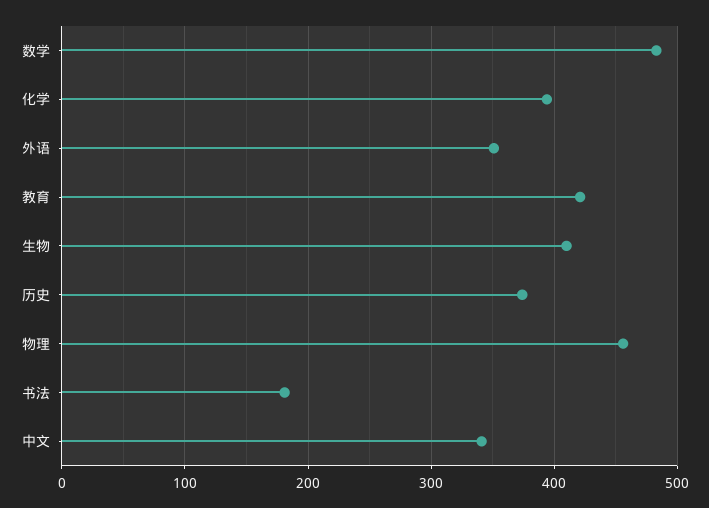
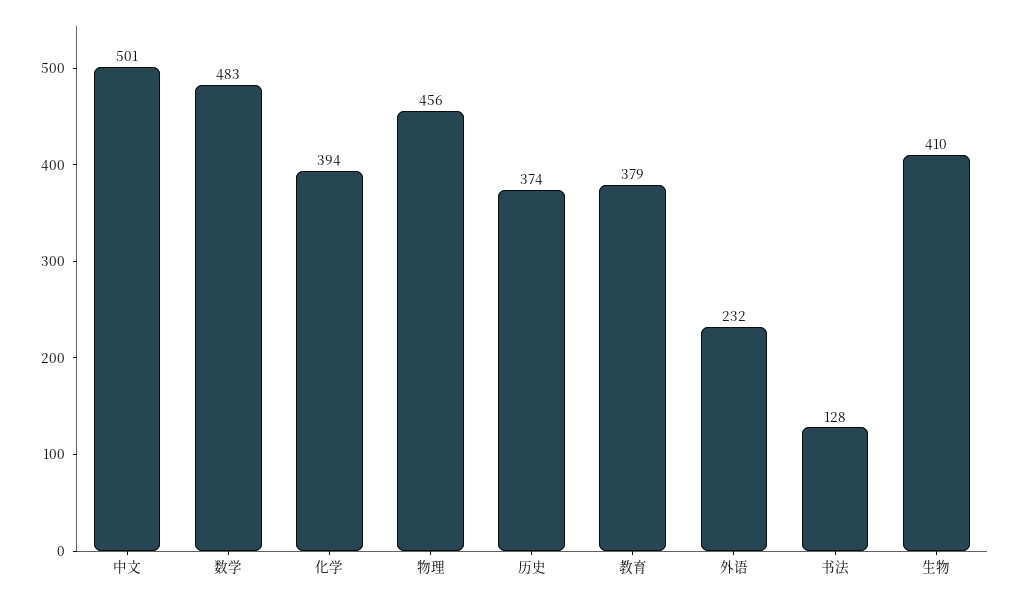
外语: 350 -> 232
教育: 420 -> 379
书法: 180 -> 128
中文: 340 -> 501

